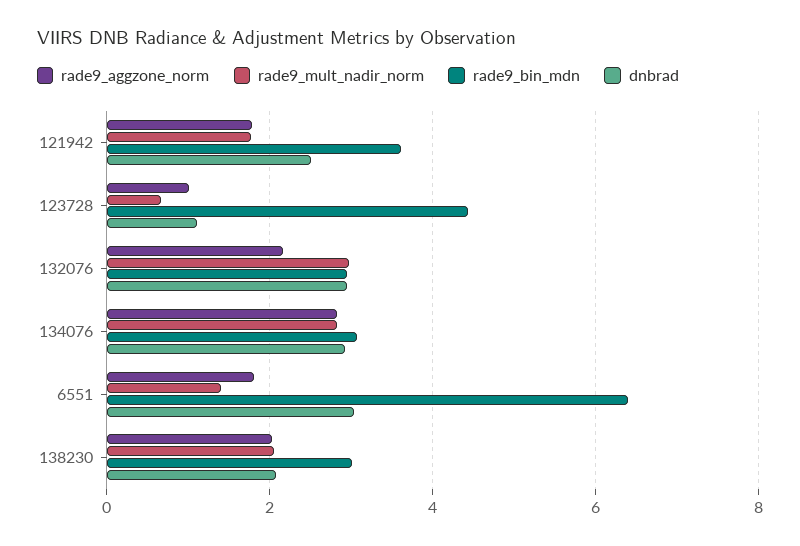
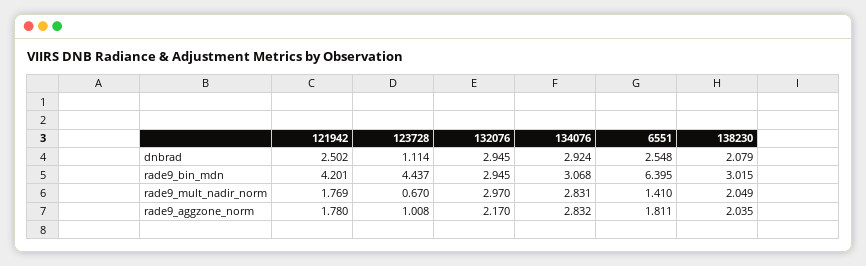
rade9_bin_mdn, 121942: 3.6 -> 4.201
dnbrad, 6551: 3 -> 2.548

